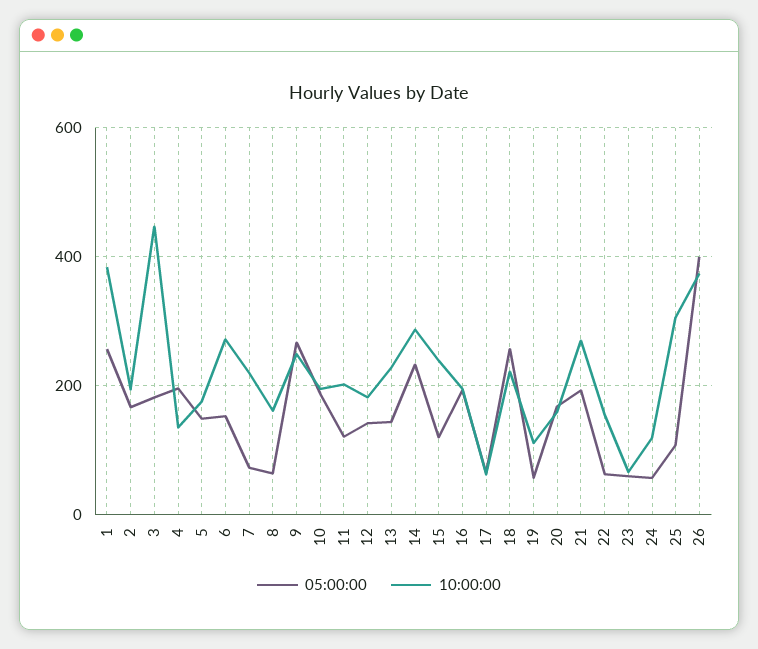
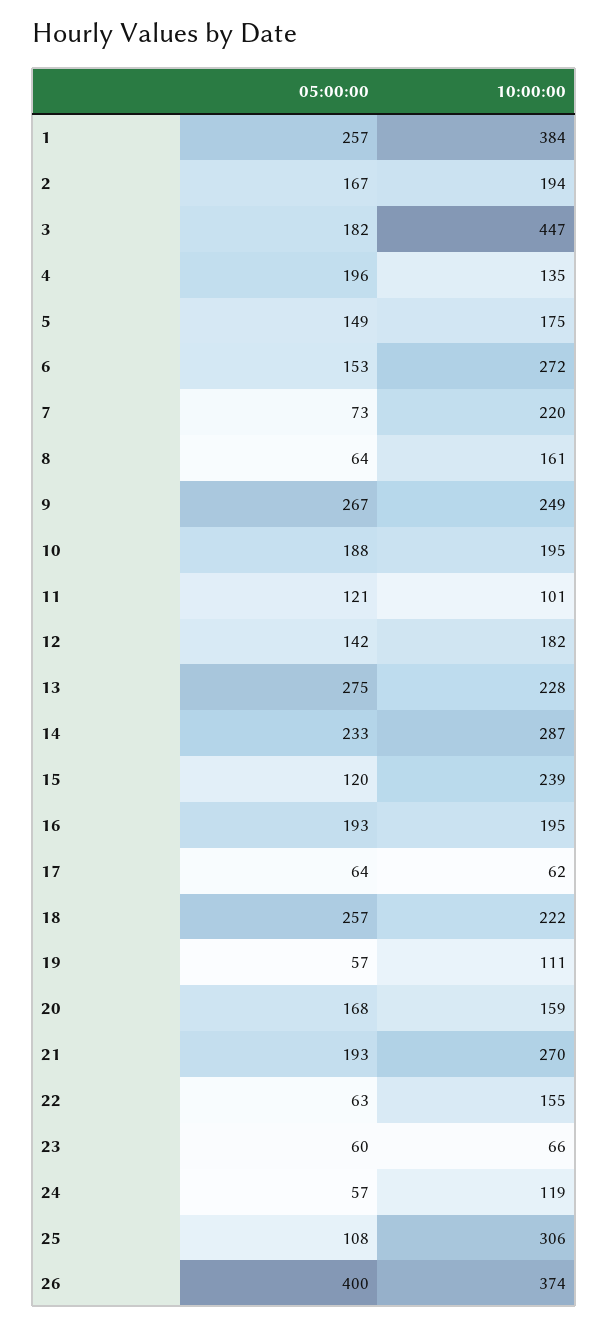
10:00:00, 11: 200 -> 101
05:00:00, 13: 140 -> 275

